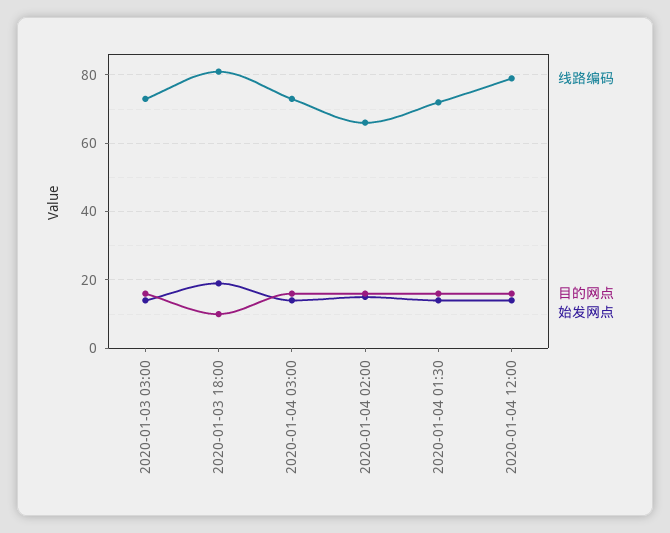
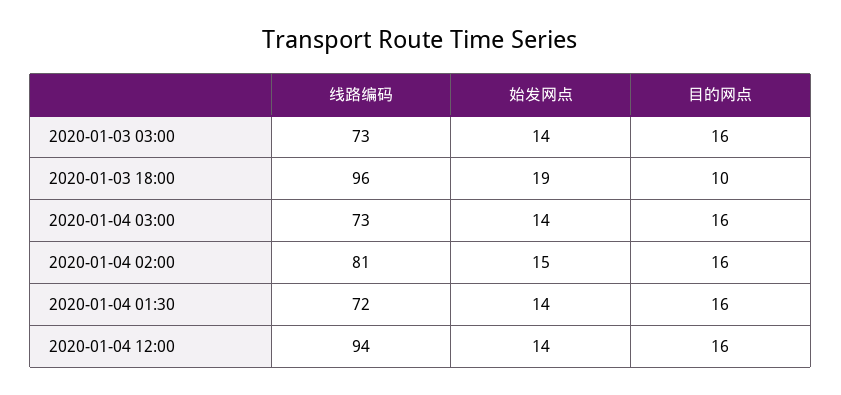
线路编码, 2020-01-03 18:00: 80 -> 96
线路编码, 2020-01-04 02:00: 65 -> 81
线路编码, 2020-01-04 12:00: 80 -> 94

